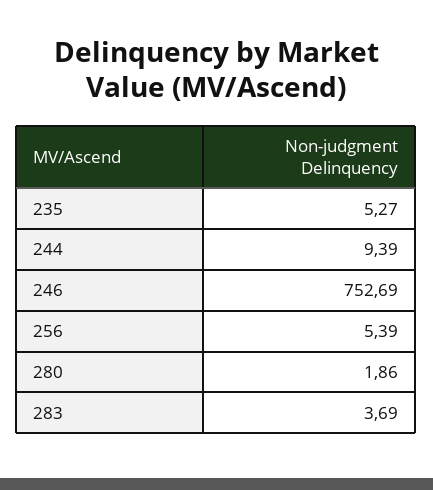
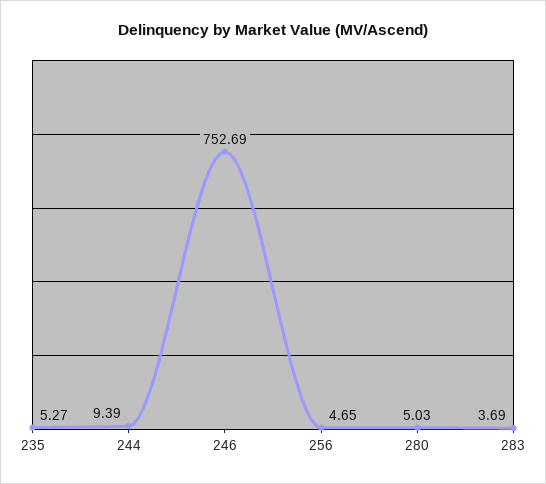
256: 5.39 -> 4.65
280: 1.86 -> 5.03

